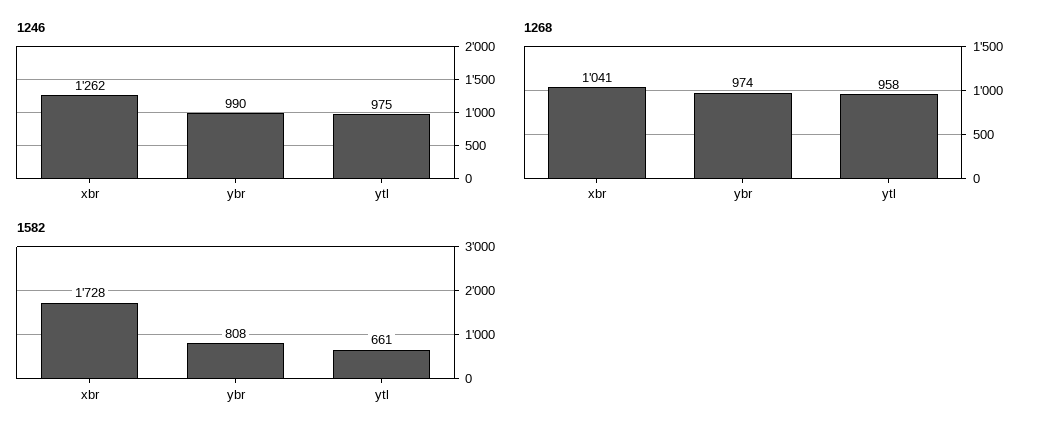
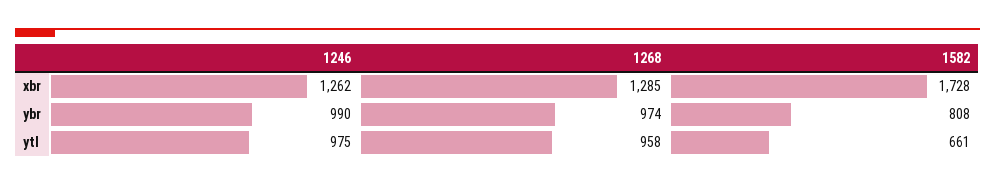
1268, xbr: 1041 -> 1285

